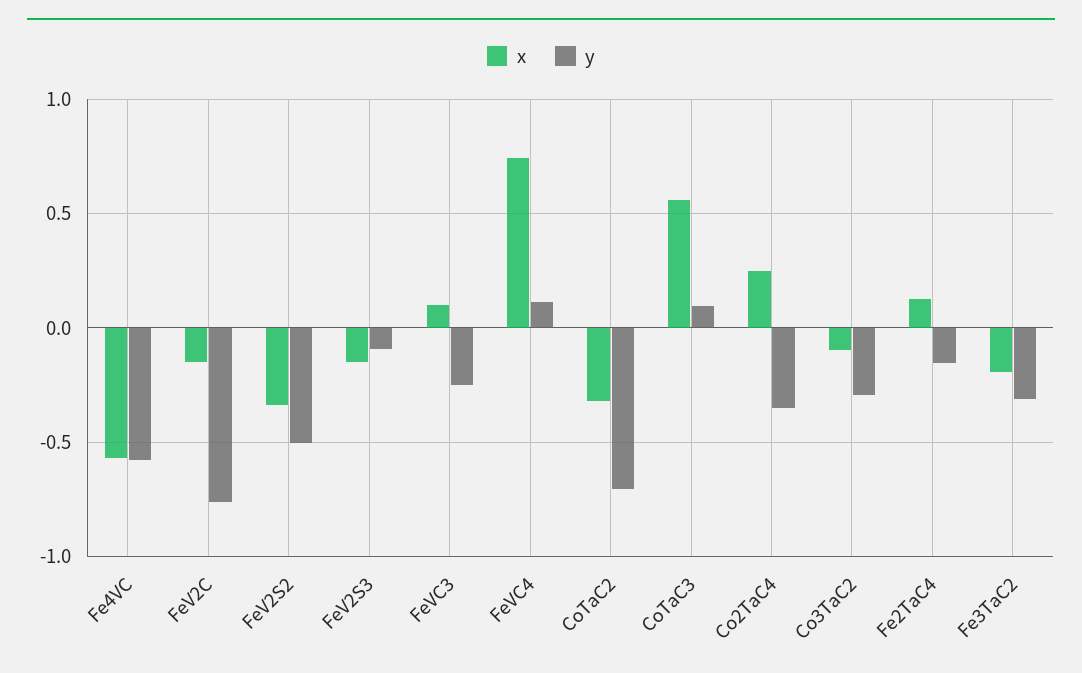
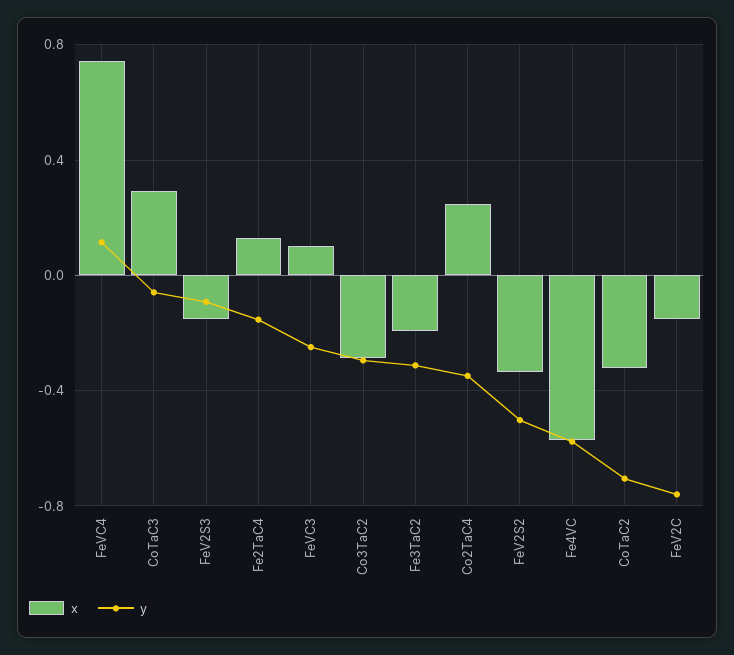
x, CoTaC3: 0.55 -> 0.3
y, CoTaC3: 0.1 -> -0.05
x, Co3TaC2: -0.1 -> -0.3

